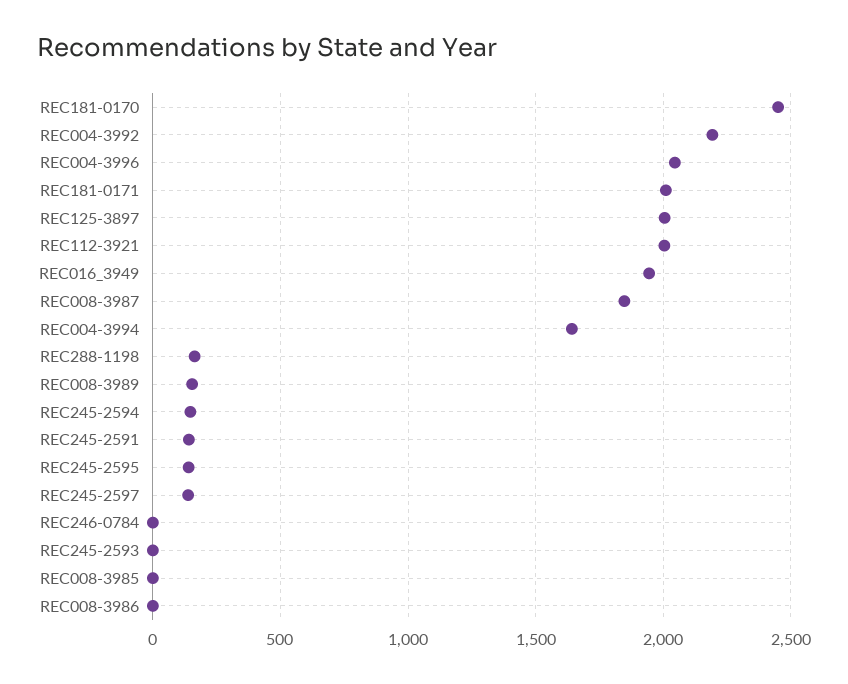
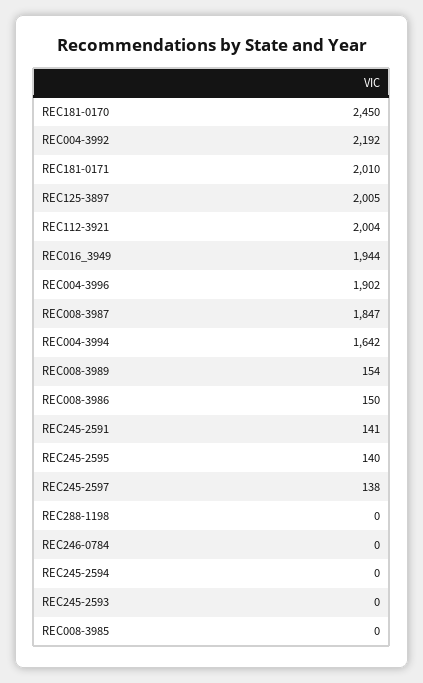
REC004-3996: 2050 -> 1902
REC288-1198: 150 -> 0
REC245-2594: 150 -> 0
REC008-3986: 0 -> 150

